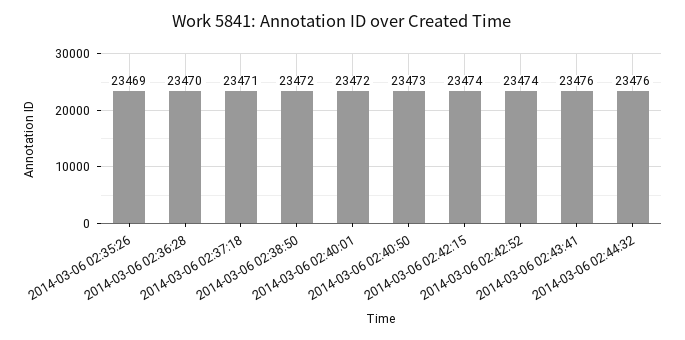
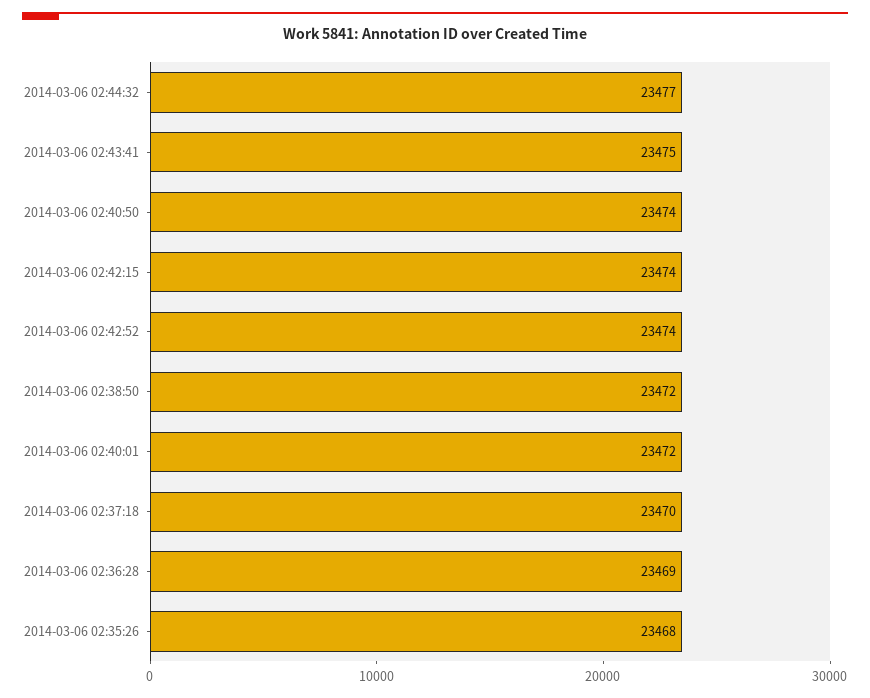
2014-03-06 02:35:26: 23469 -> 23468
2014-03-06 02:36:28: 23470 -> 23469
2014-03-06 02:37:18: 23471 -> 23470
2014-03-06 02:40:50: 23473 -> 23474
2014-03-06 02:43:41: 23476 -> 23475
2014-03-06 02:44:32: 23476 -> 23477

